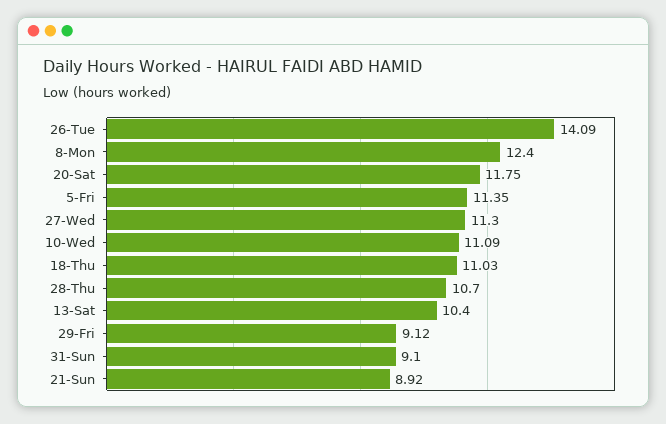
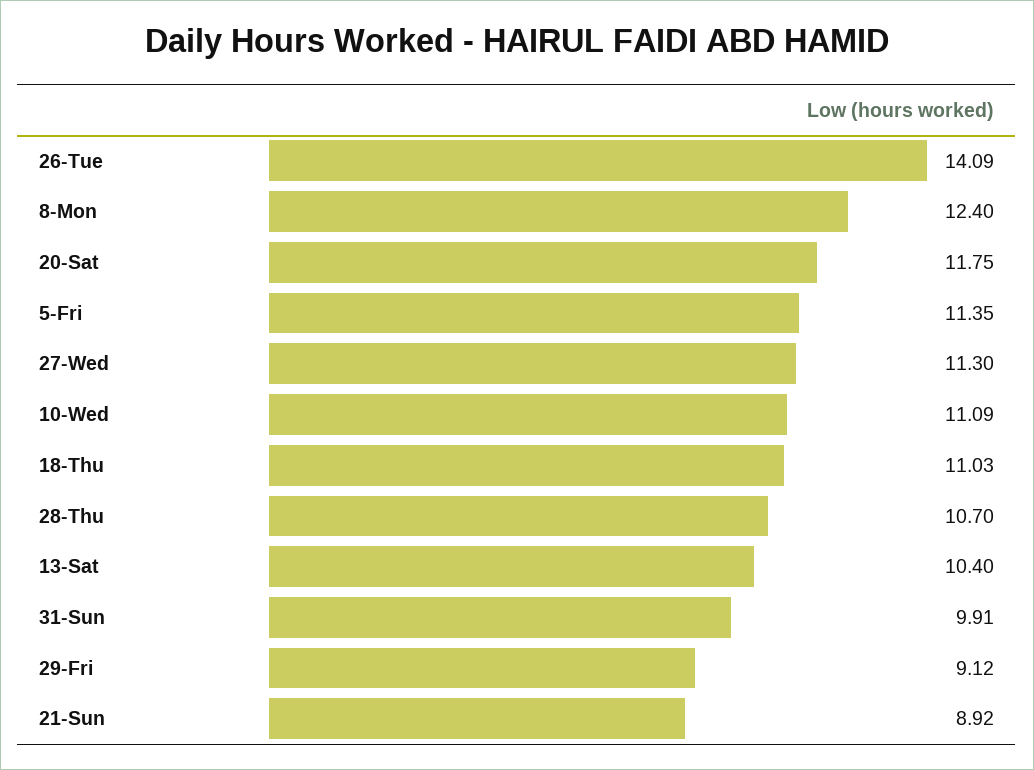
31-Sun: 9.1 -> 9.91

